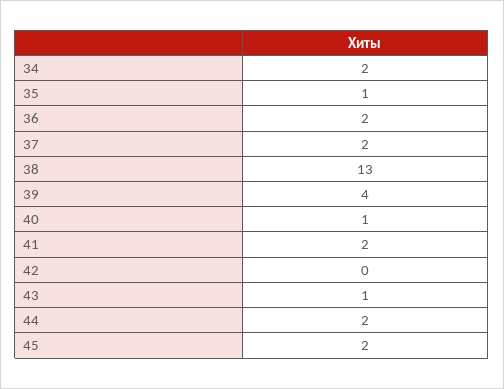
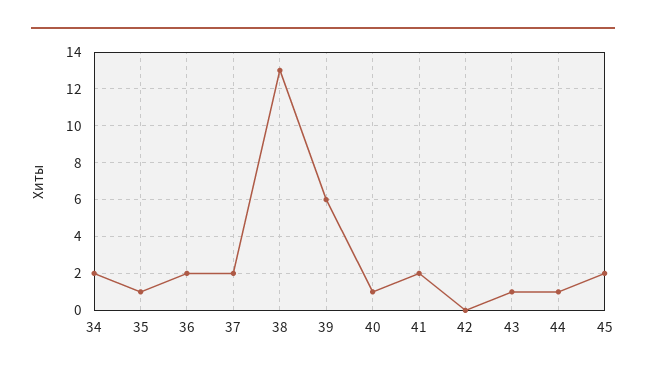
39: 4 -> 6
44: 2 -> 1

